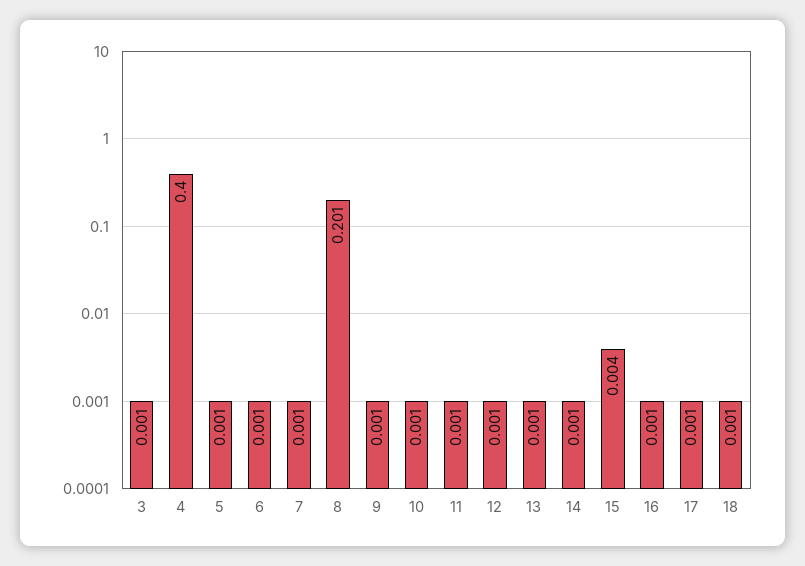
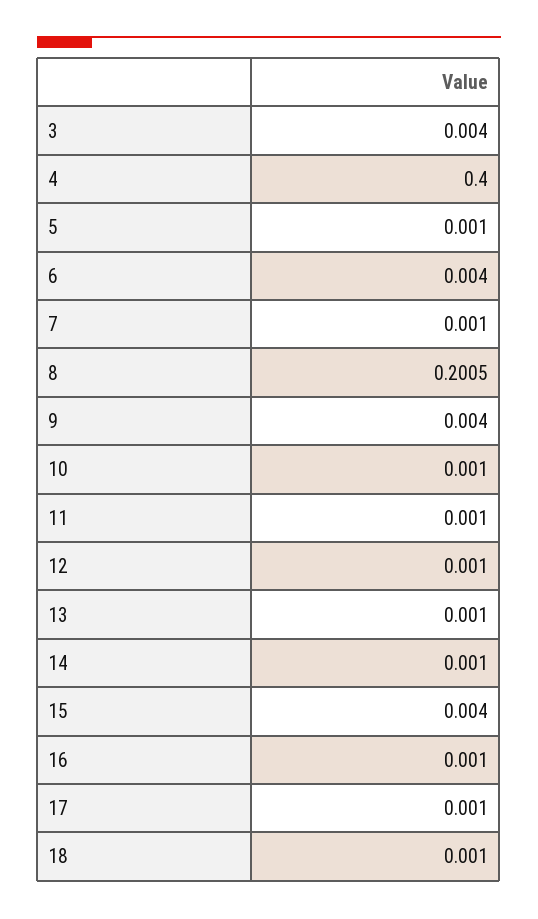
3: 0.001 -> 0.004
6: 0.001 -> 0.004
9: 0.001 -> 0.004

